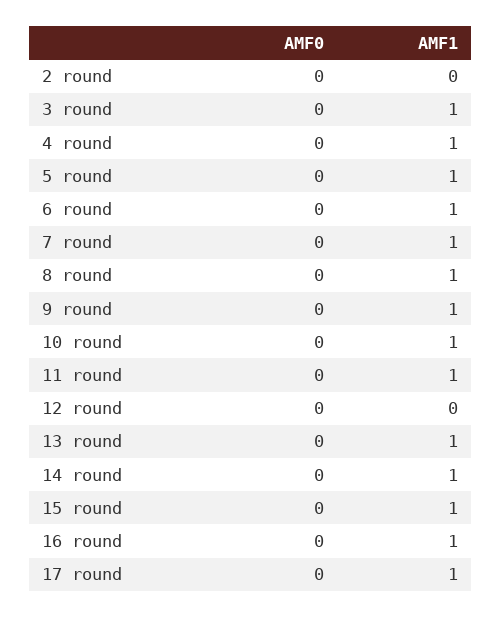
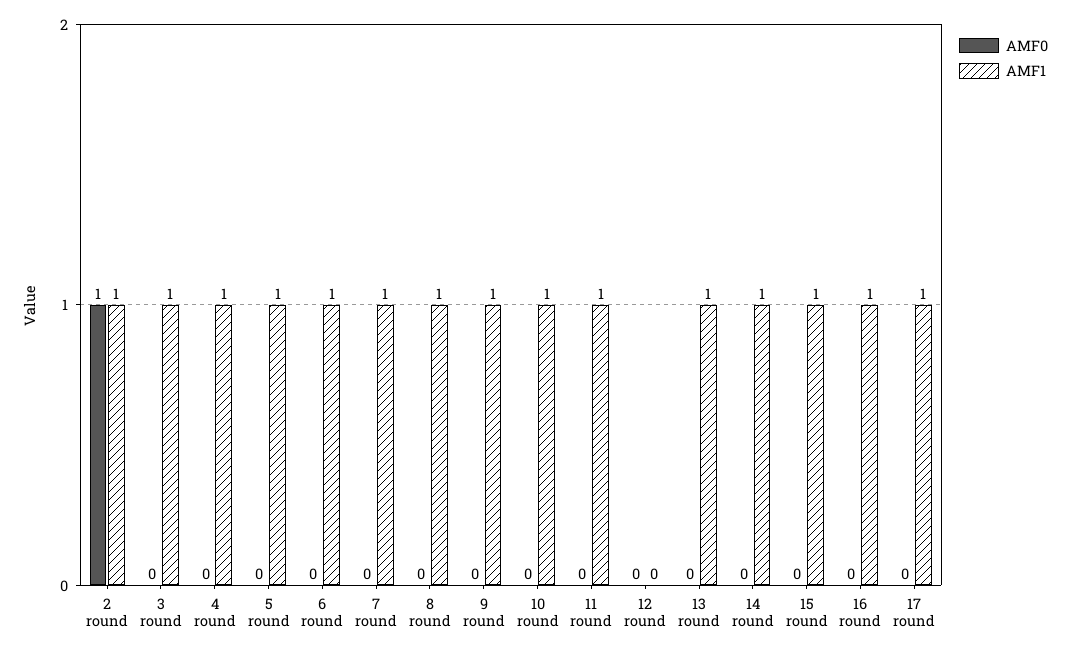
AMF0, 2 round: 0 -> 1
AMF1, 2 round: 0 -> 1

